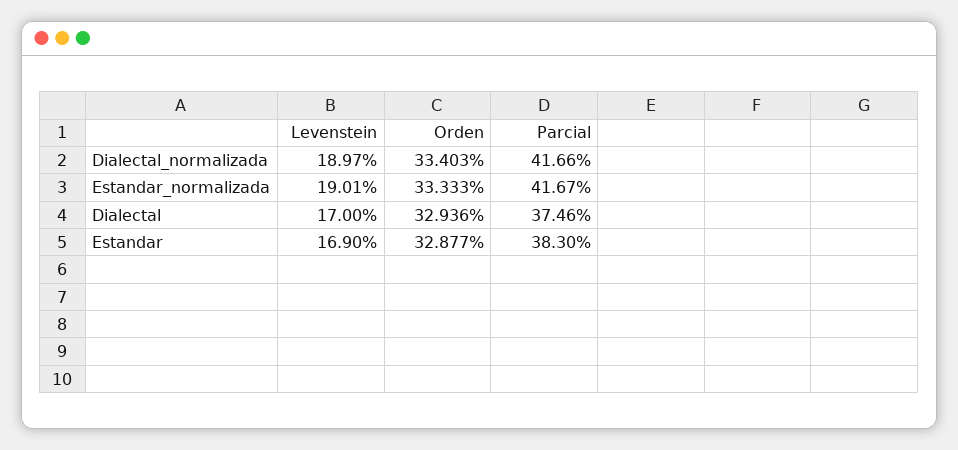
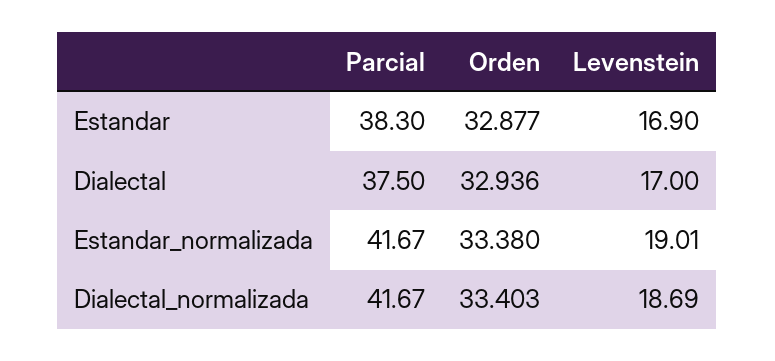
Levenstein, Dialectal_normalizada: 18.97 -> 18.69
Parcial, Dialectal_normalizada: 41.66 -> 41.67
Orden, Estandar_normalizada: 33.333 -> 33.38
Parcial, Dialectal: 37.46 -> 37.5

